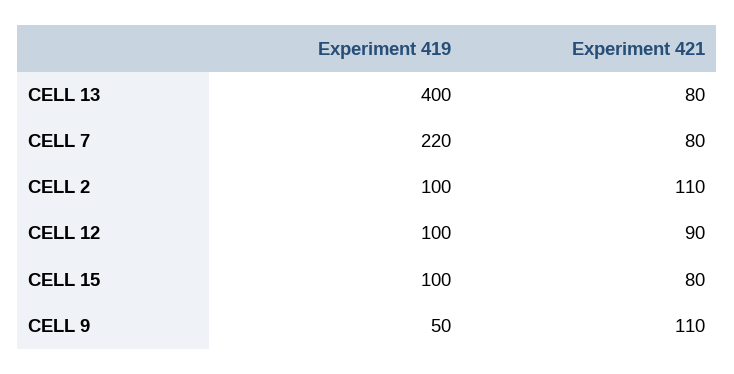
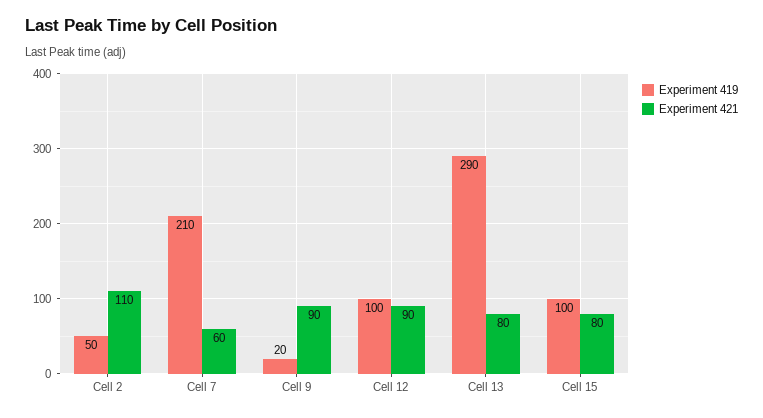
Experiment 419, CELL 13: 400 -> 290
Experiment 419, CELL 7: 220 -> 210
Experiment 421, CELL 7: 80 -> 60
Experiment 419, CELL 2: 100 -> 50
Experiment 419, CELL 9: 50 -> 20
Experiment 421, CELL 9: 110 -> 90

